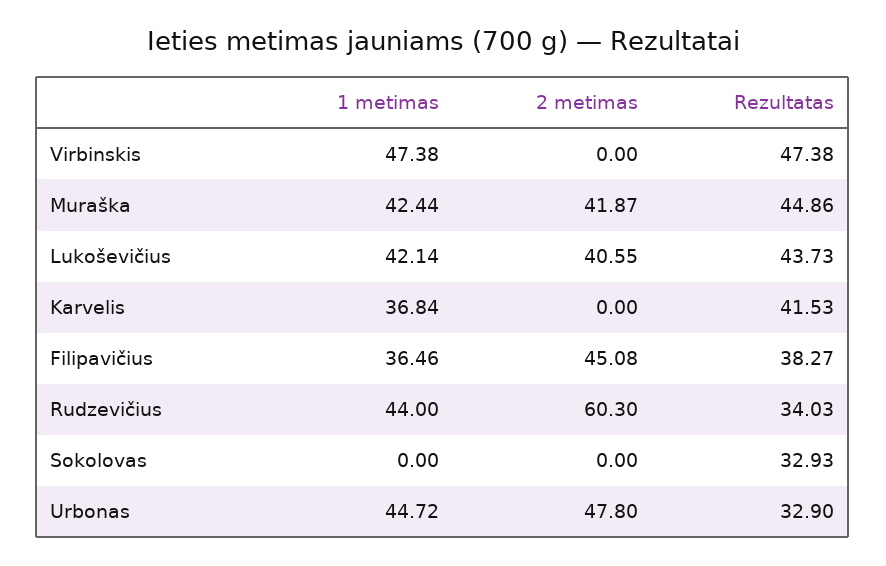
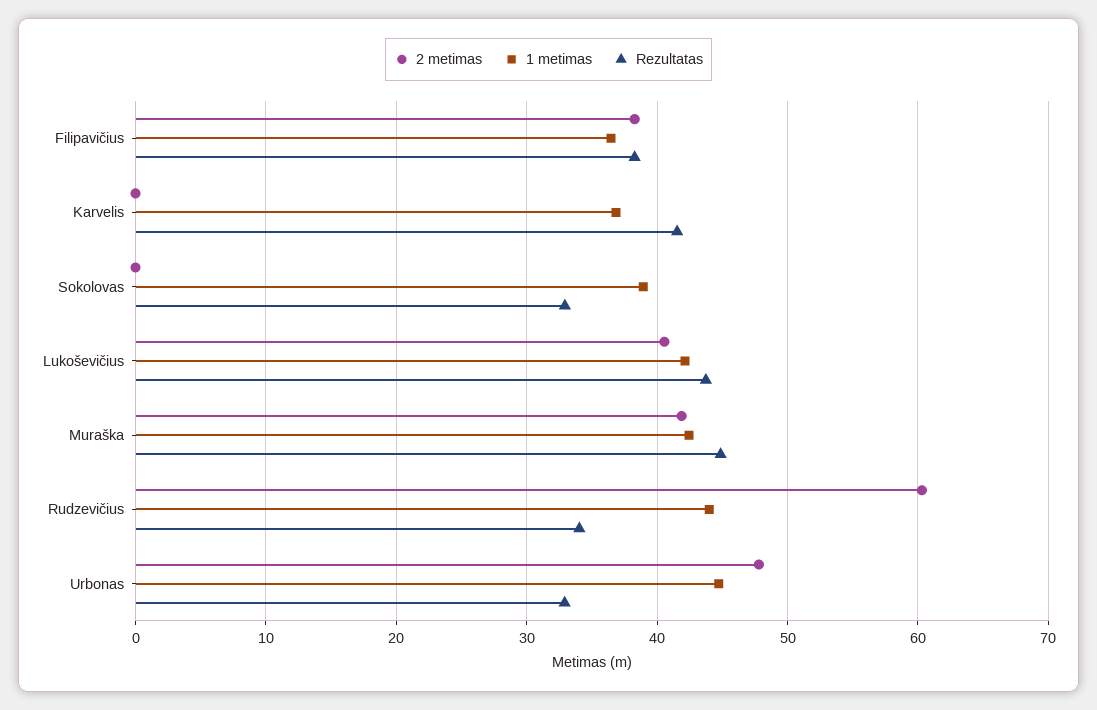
1 metimas, Virbinskis: 47.38 -> none
2 metimas, Virbinskis: 0 -> none
Rezultatas, Virbinskis: 47.38 -> none
2 metimas, Filipavičius: 45.08 -> 38
1 metimas, Sokolovas: 0 -> 39

